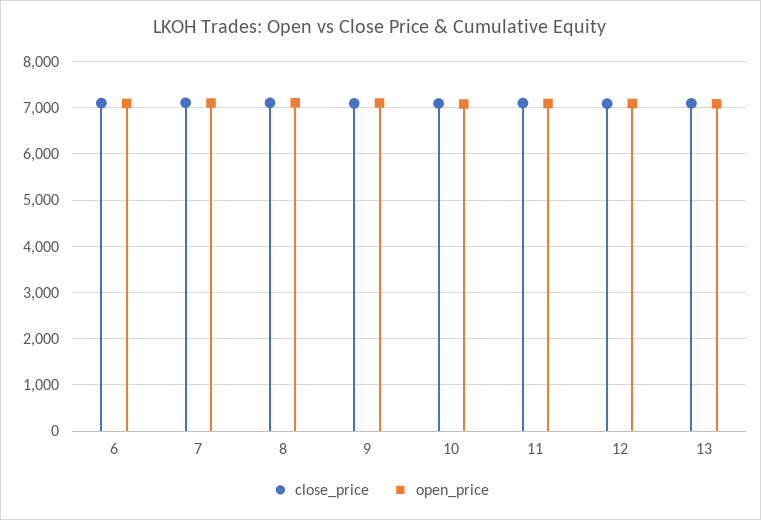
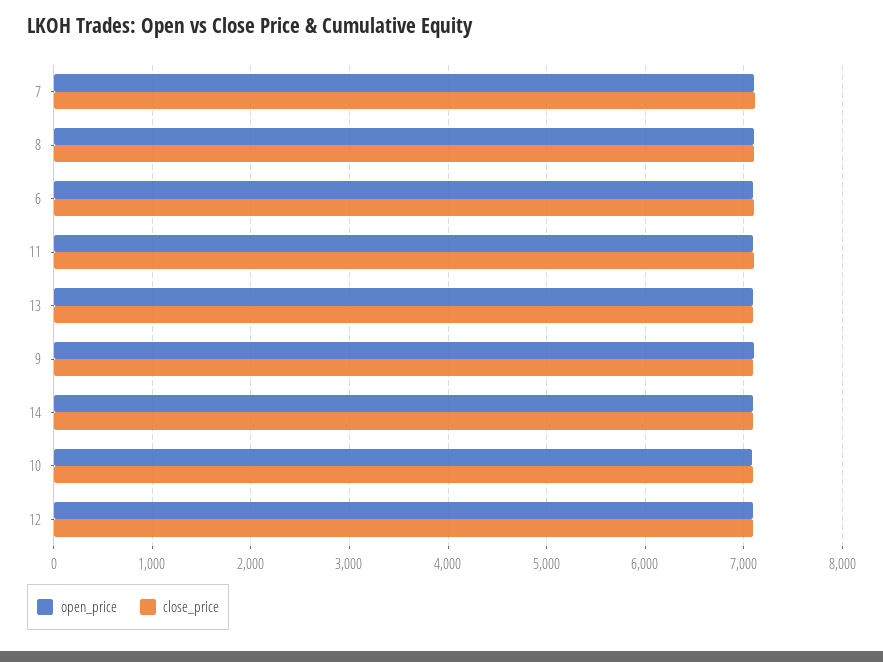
open_price, 14: none -> 7100
close_price, 14: none -> 7100

